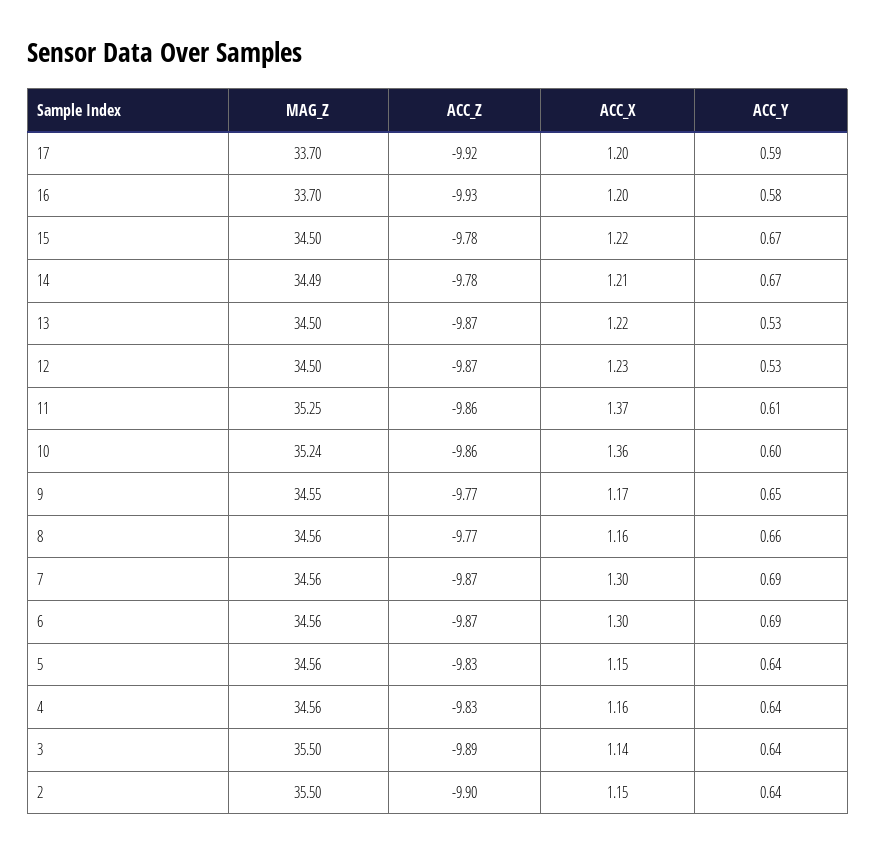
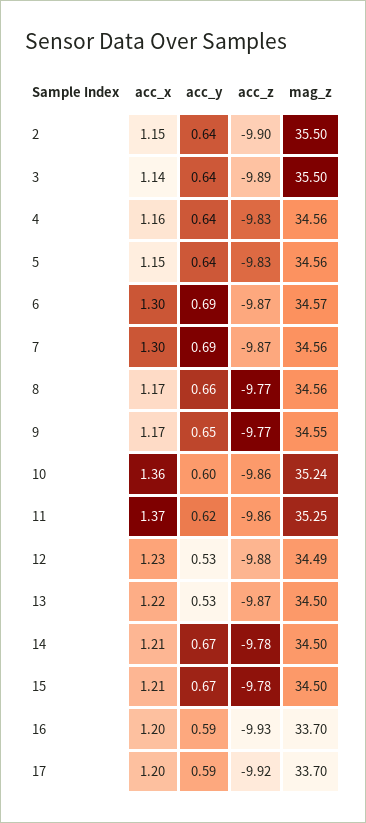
ACC_Y, 16: 0.58 -> 0.59
ACC_X, 15: 1.22 -> 1.21
MAG_Z, 14: 34.49 -> 34.5
MAG_Z, 12: 34.5 -> 34.49
ACC_Z, 12: -9.87 -> -9.88
ACC_Y, 11: 0.61 -> 0.62
ACC_X, 8: 1.16 -> 1.17
MAG_Z, 6: 34.56 -> 34.57

